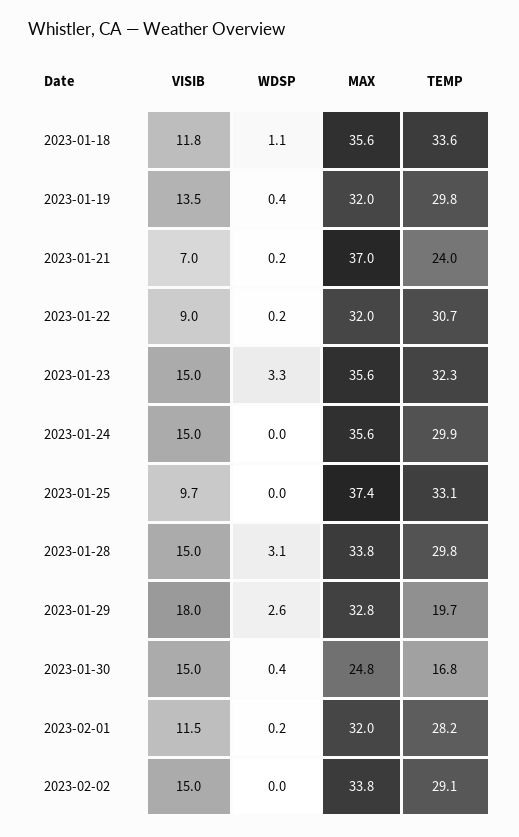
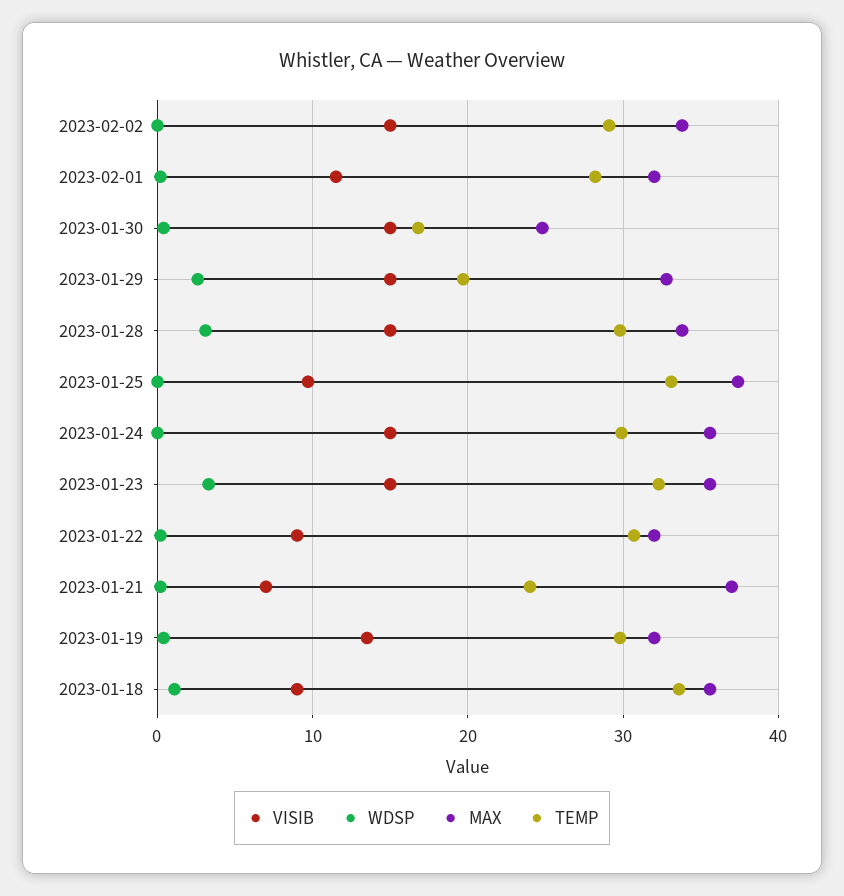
VISIB, 2023-01-18: 11.8 -> 9
VISIB, 2023-01-29: 18 -> 15

